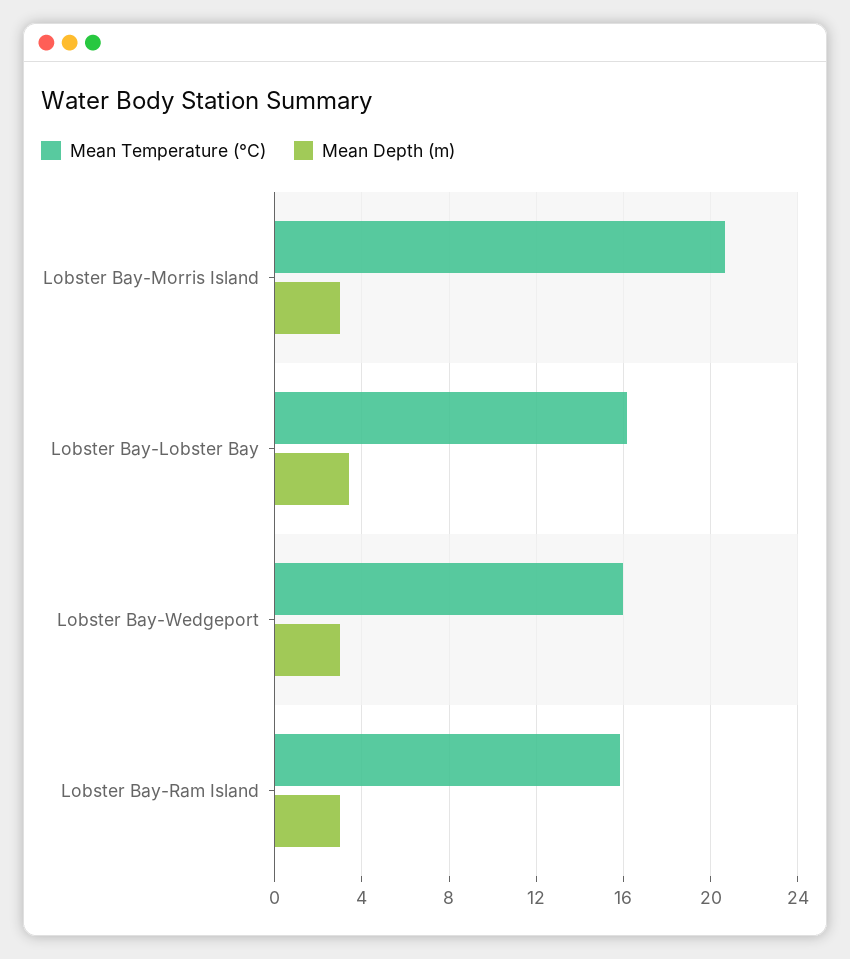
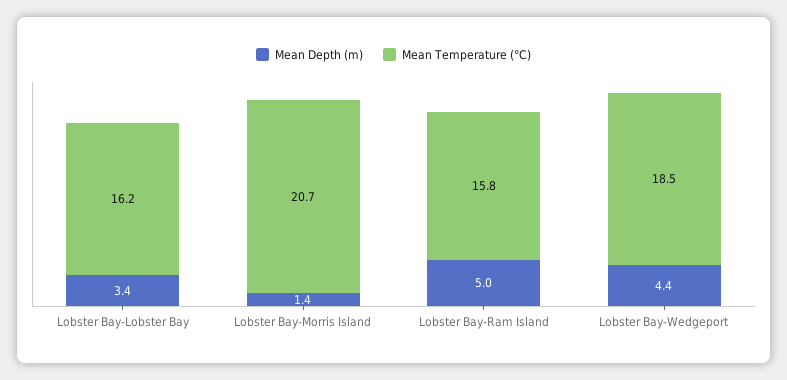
Mean Depth (m), Lobster Bay-Morris Island: 3 -> 1.4
Mean Temperature (°C), Lobster Bay-Wedgeport: 16 -> 18.5
Mean Depth (m), Lobster Bay-Wedgeport: 3 -> 4.4
Mean Depth (m), Lobster Bay-Ram Island: 3 -> 5

